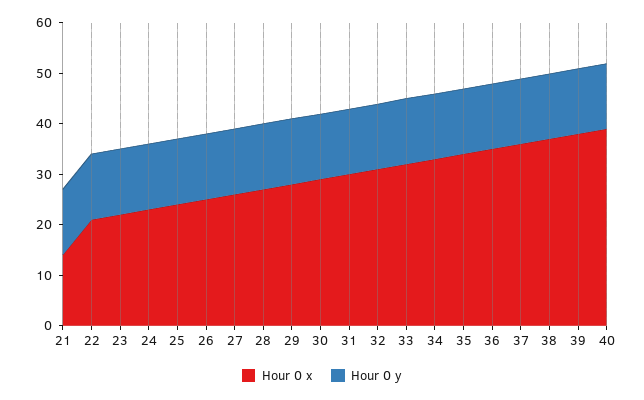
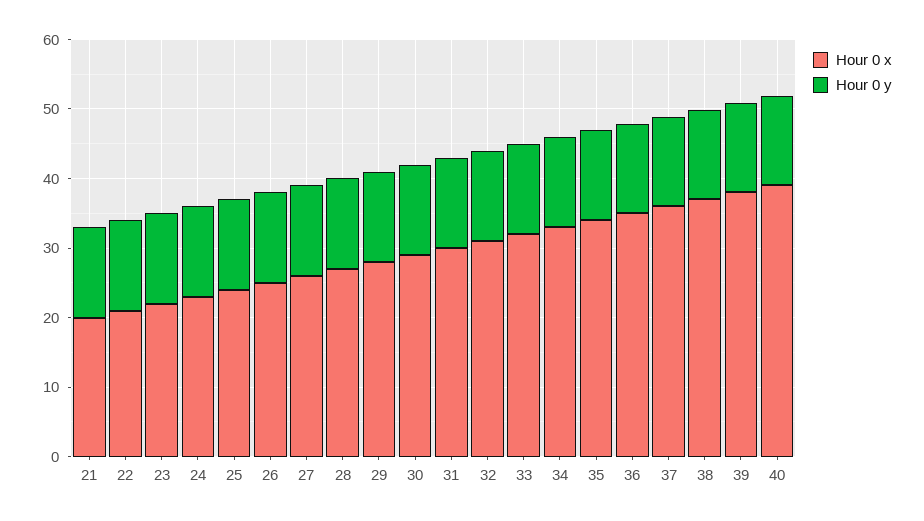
Hour 0 x, 21: 14 -> 20

